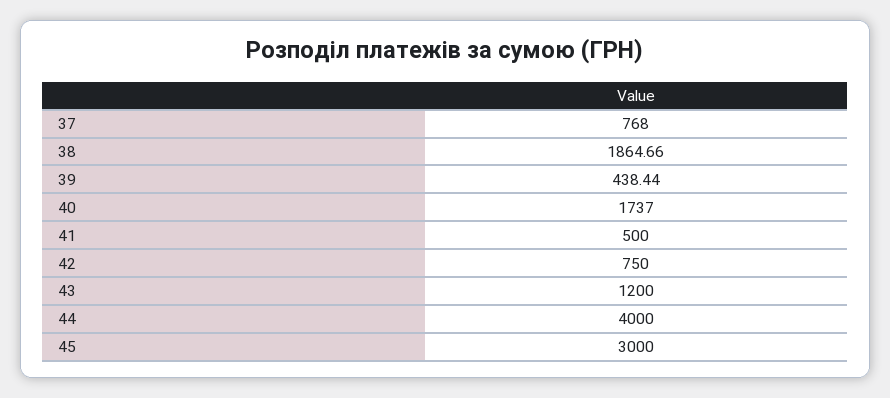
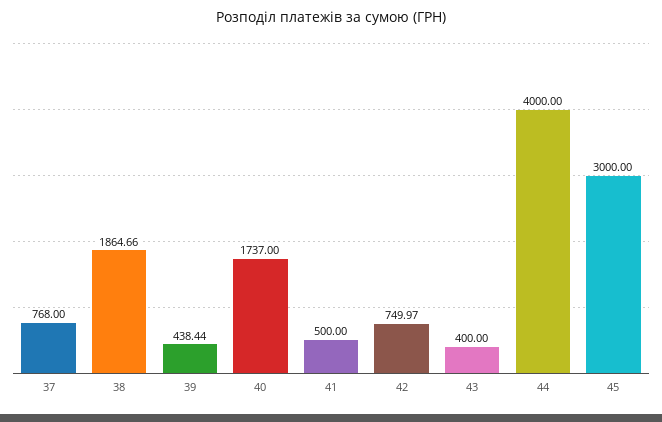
42: 750 -> 749.97
43: 1200 -> 400

